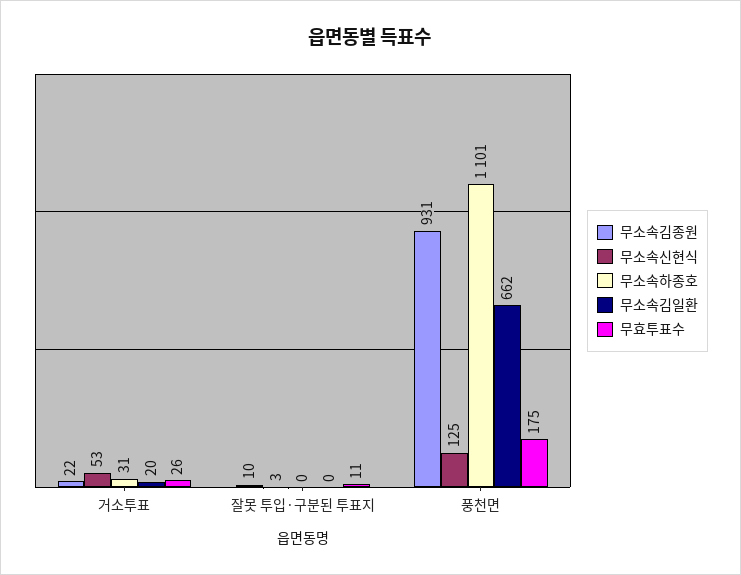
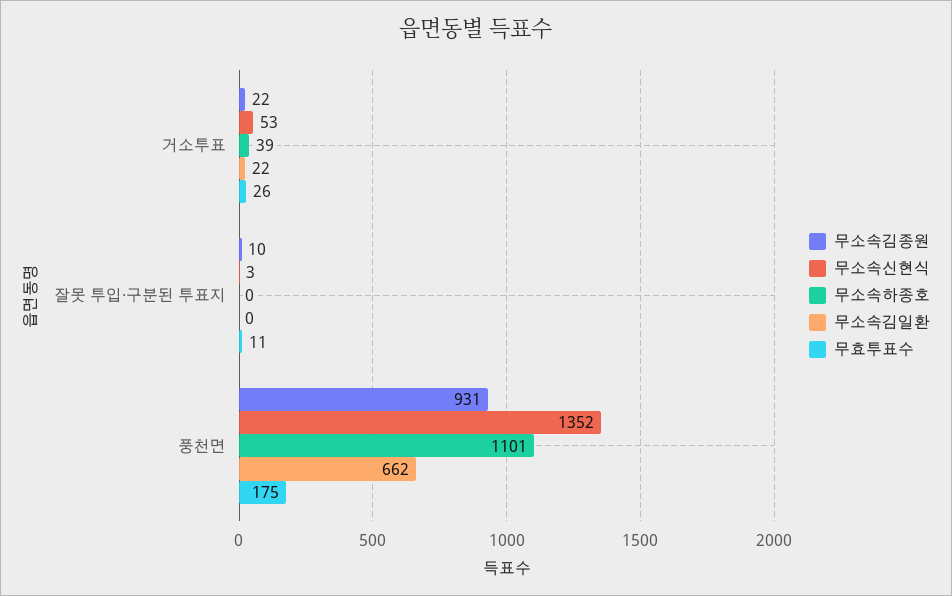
무소속하종호, 거소투표: 31 -> 39
무소속김일환, 거소투표: 20 -> 22
무소속신현식, 풍천면: 125 -> 1352

